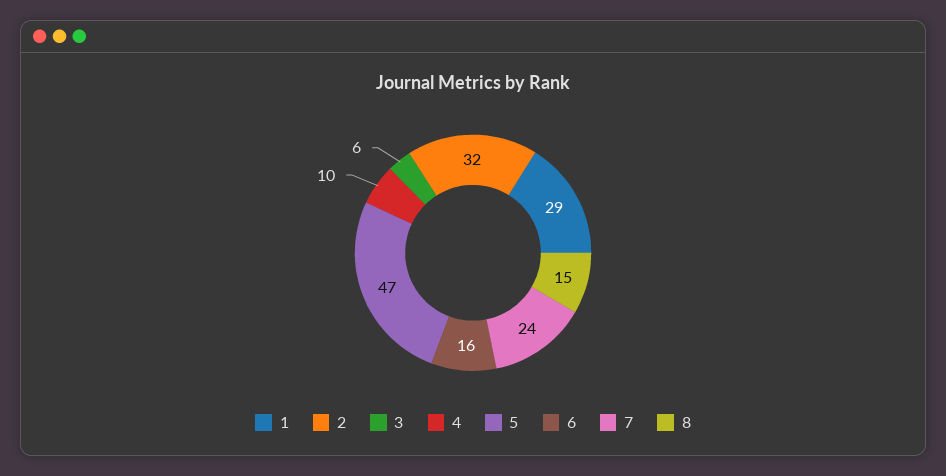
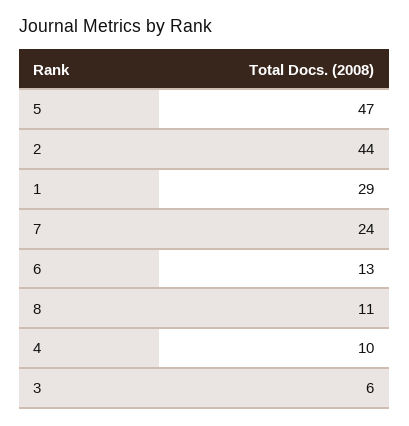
2: 32 -> 44
6: 16 -> 13
8: 15 -> 11

